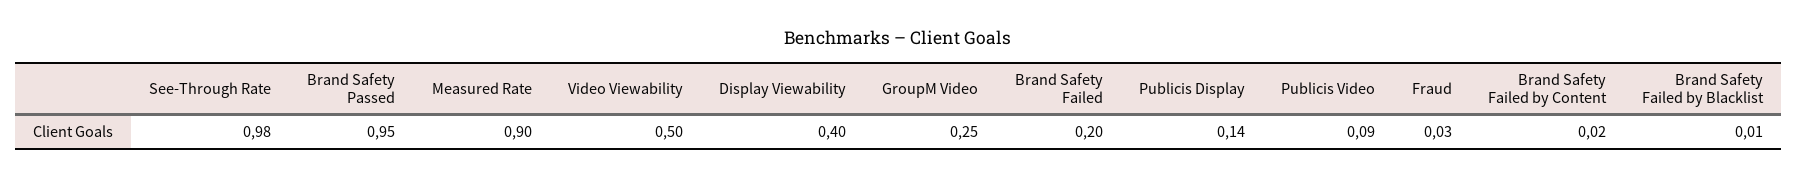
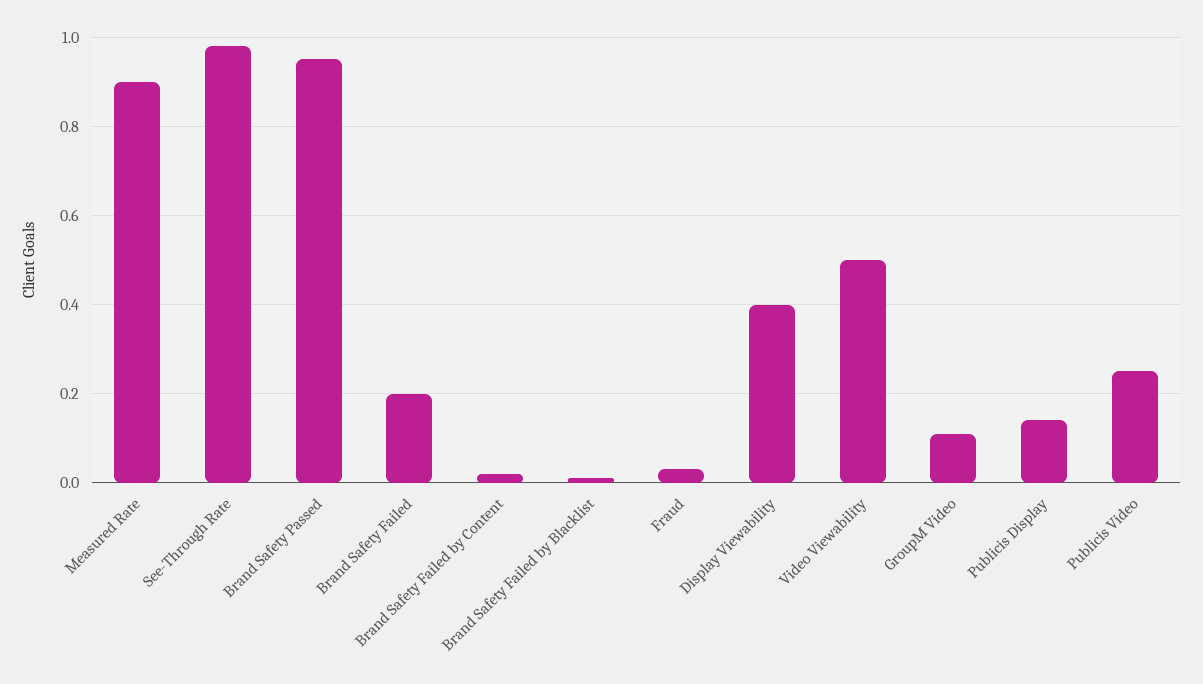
GroupM Video: 0.25 -> 0.1
Publicis Video: 0.09 -> 0.25

